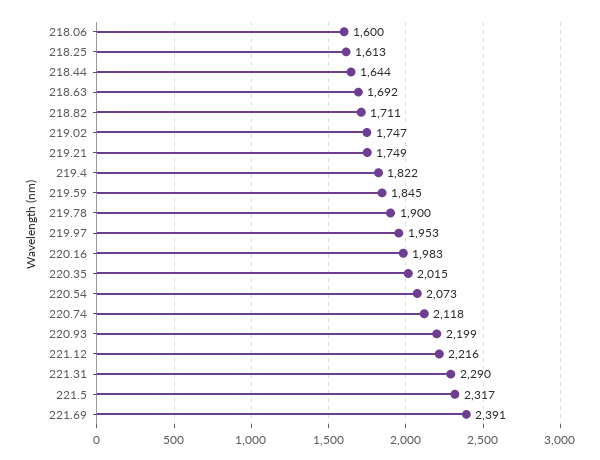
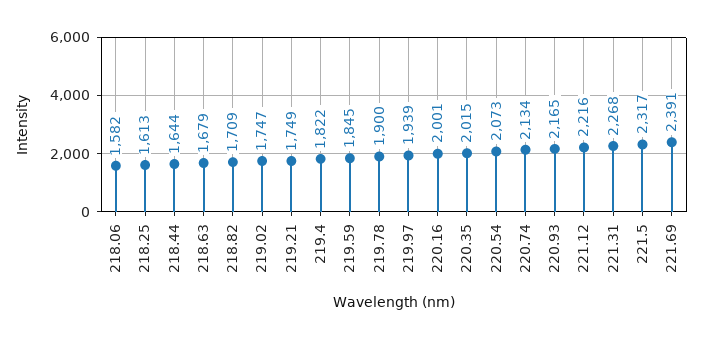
218.06: 1600 -> 1582
218.63: 1692 -> 1679
218.82: 1711 -> 1709
219.97: 1953 -> 1939
220.16: 1983 -> 2001
220.74: 2118 -> 2134
220.93: 2199 -> 2165
221.31: 2290 -> 2268

